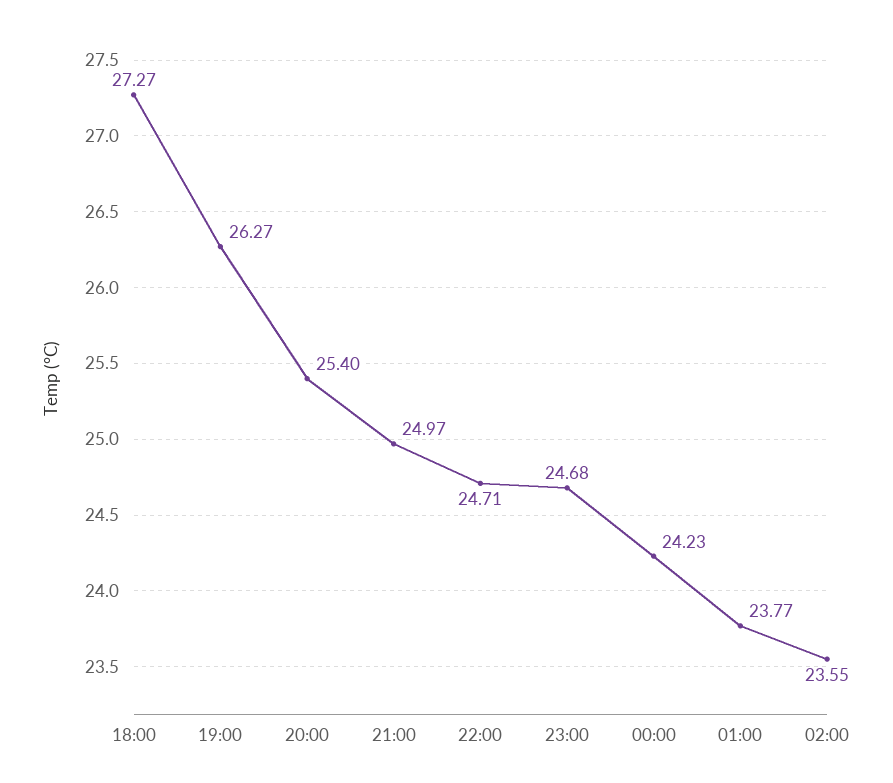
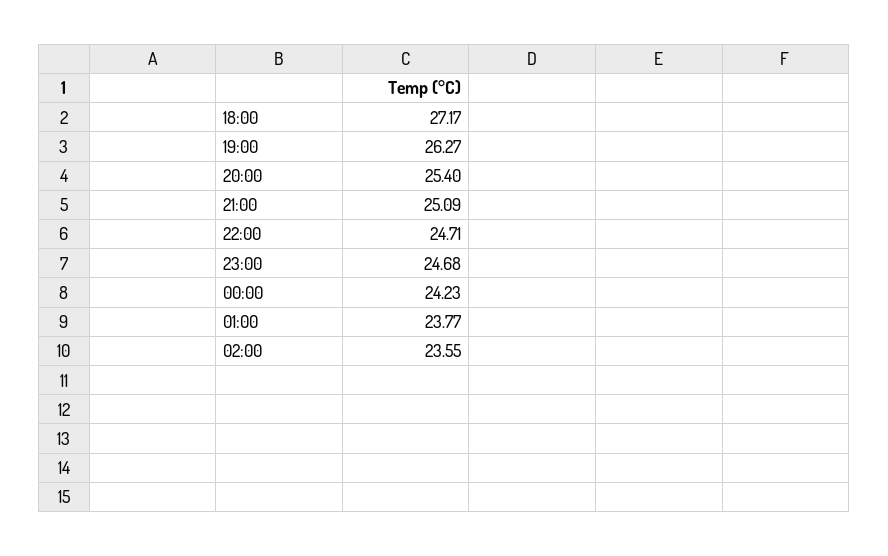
18:00: 27.27 -> 27.17
21:00: 24.97 -> 25.09

